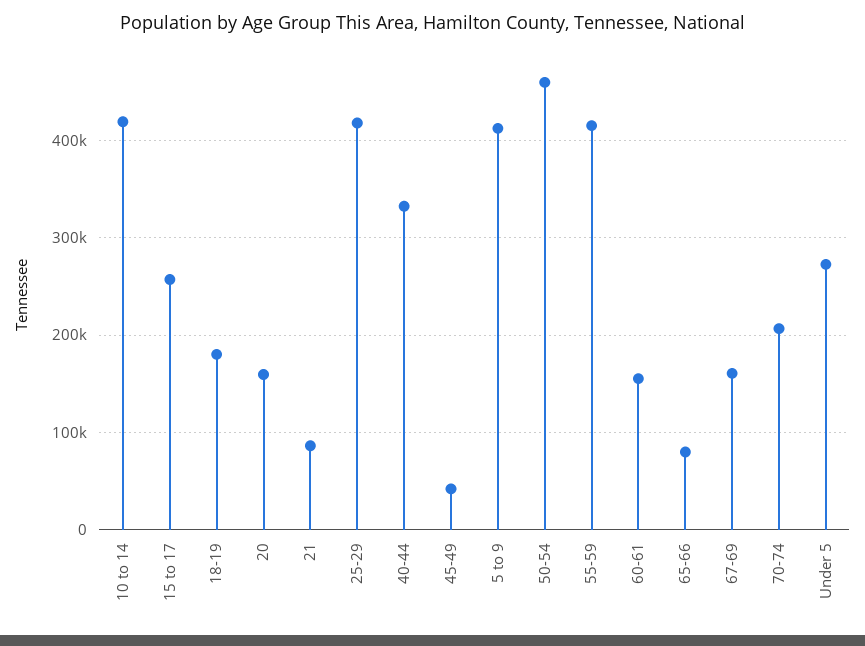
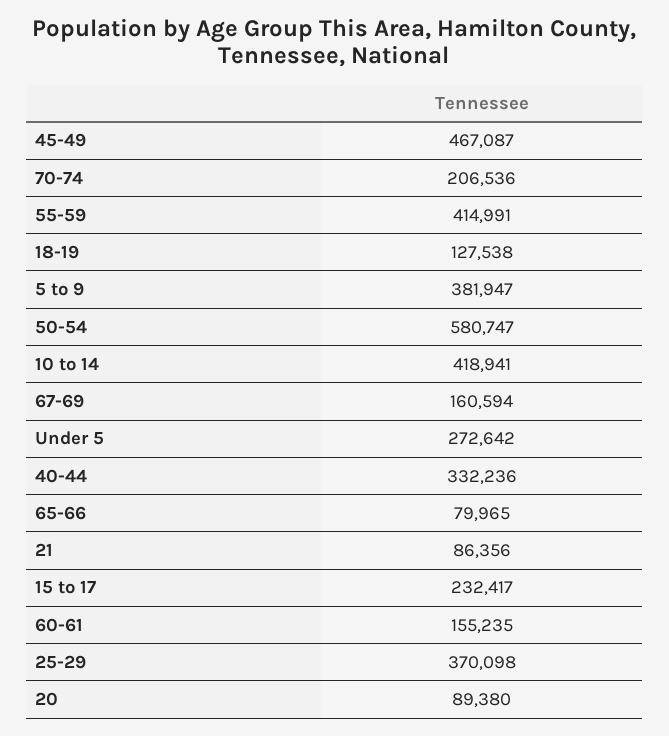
15 to 17: 260000 -> 232417
18-19: 180000 -> 127538
20: 160000 -> 89380
25-29: 420000 -> 370098
45-49: 40000 -> 467087
5 to 9: 410000 -> 381947
50-54: 460000 -> 580747

